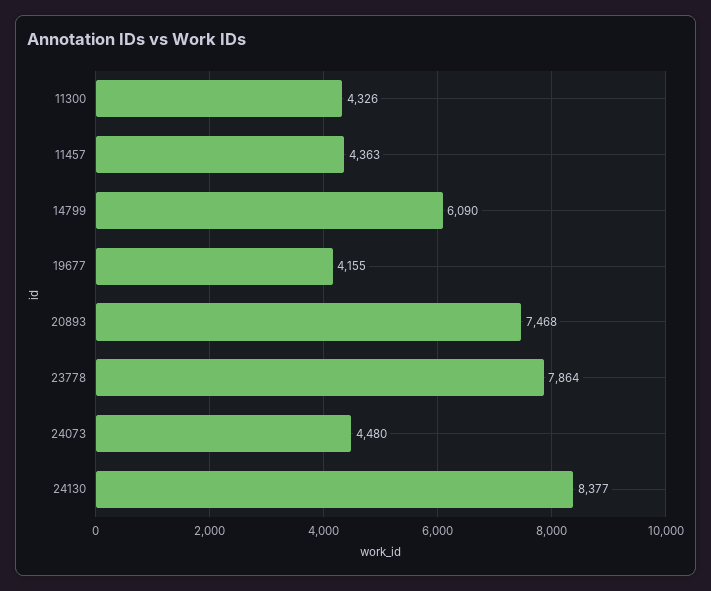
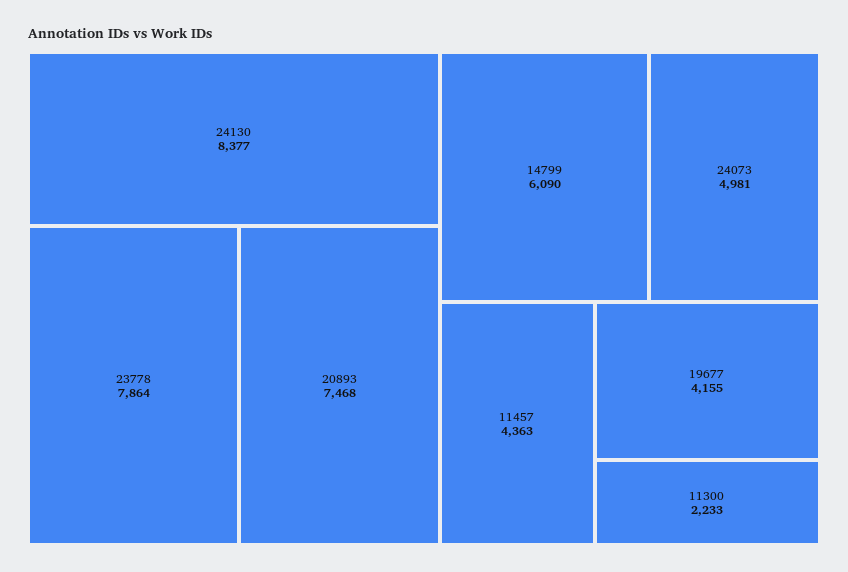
11300: 4326 -> 2233
24073: 4480 -> 4981

